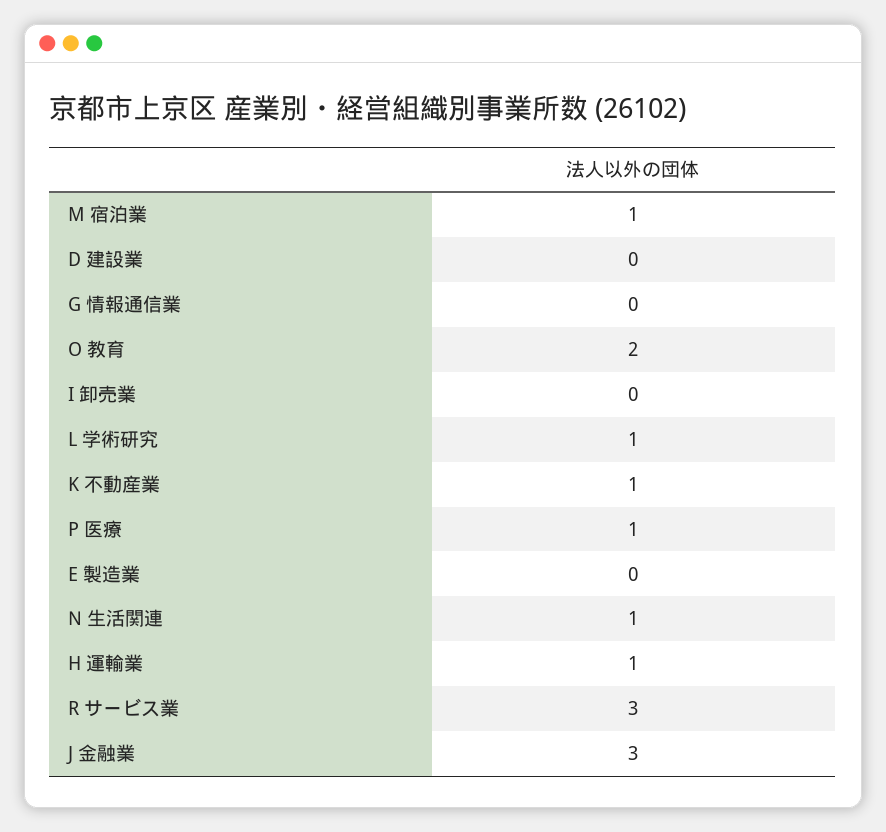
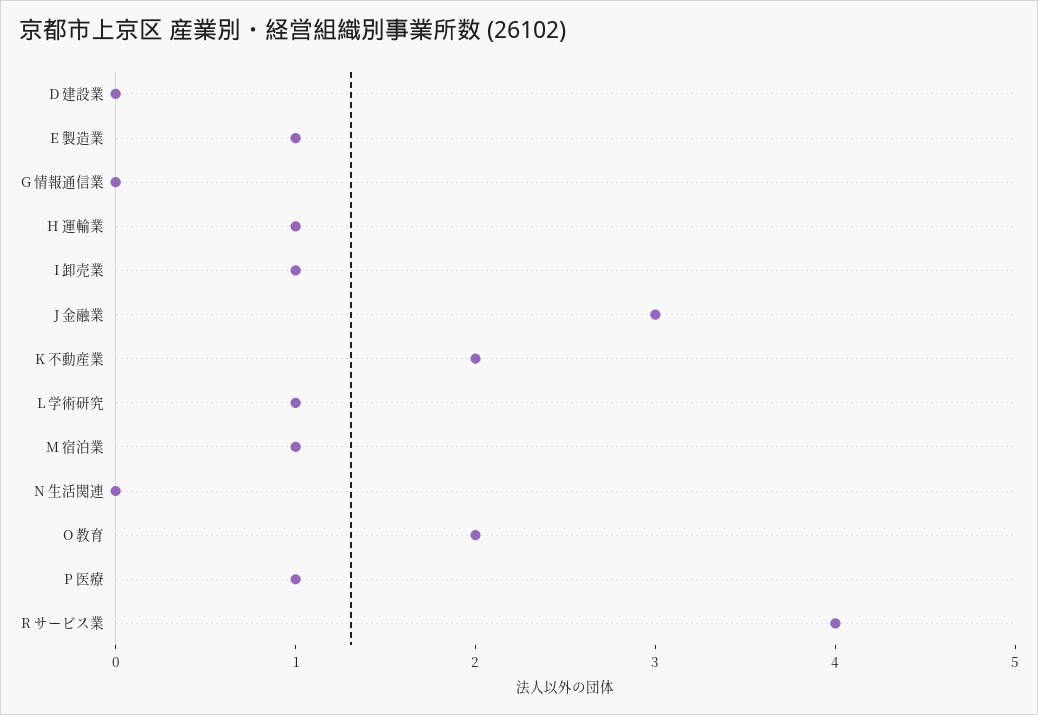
I 卸売業: 0 -> 1
K 不動産業: 1 -> 2
E 製造業: 0 -> 1
N 生活関連: 1 -> 0
R サービス業: 3 -> 4

